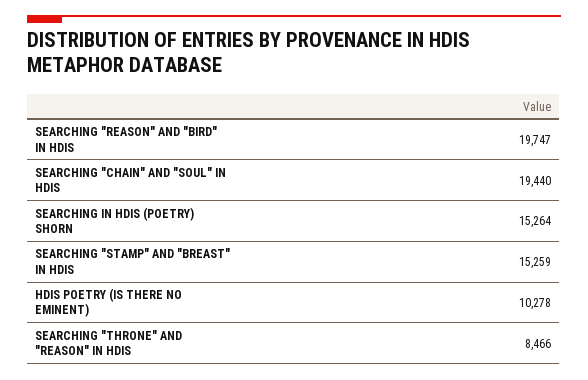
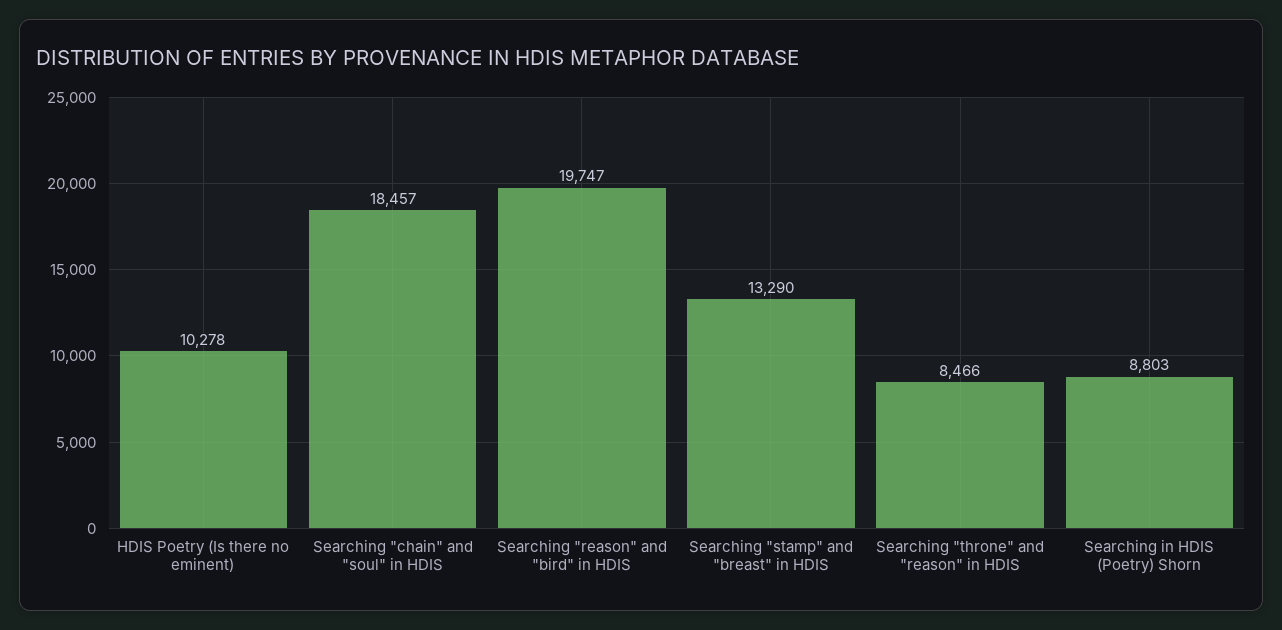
SEARCHING "CHAIN" AND "SOUL" IN HDIS: 19440 -> 18457
SEARCHING IN HDIS (POETRY) SHORN: 15264 -> 8803
SEARCHING "STAMP" AND "BREAST" IN HDIS: 15259 -> 13290

